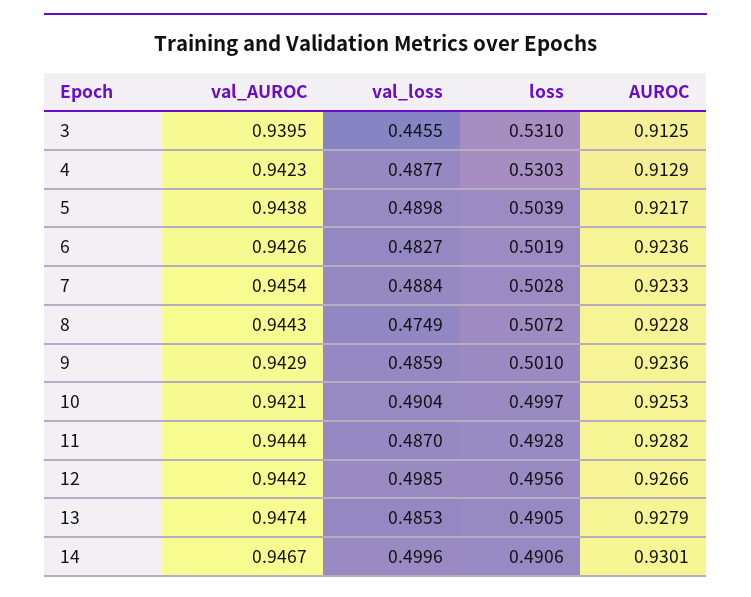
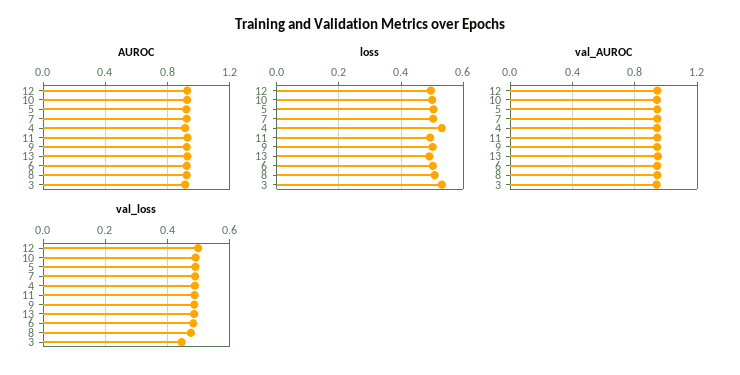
val_AUROC, 14: 0.9467 -> none
val_loss, 14: 0.4996 -> none
loss, 14: 0.4906 -> none
AUROC, 14: 0.9301 -> none

